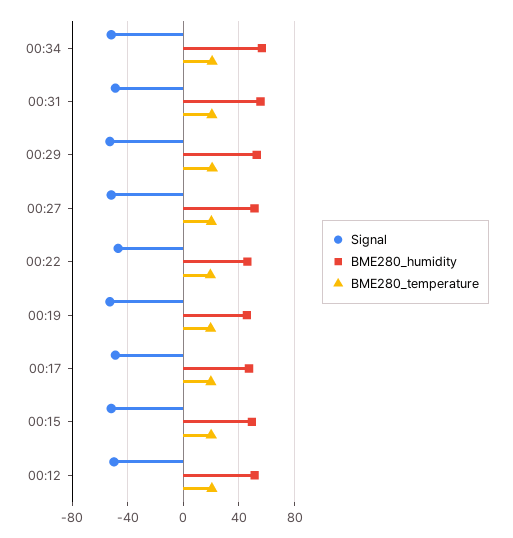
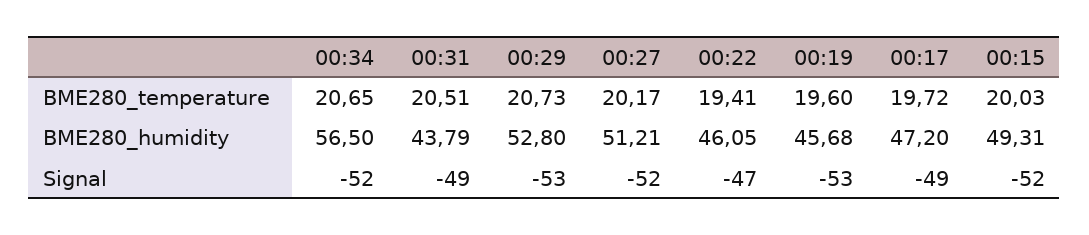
BME280_humidity, 00:31: 55 -> 43.79
Signal, 00:12: -50 -> none
BME280_humidity, 00:12: 50 -> none
BME280_temperature, 00:12: 20 -> none

